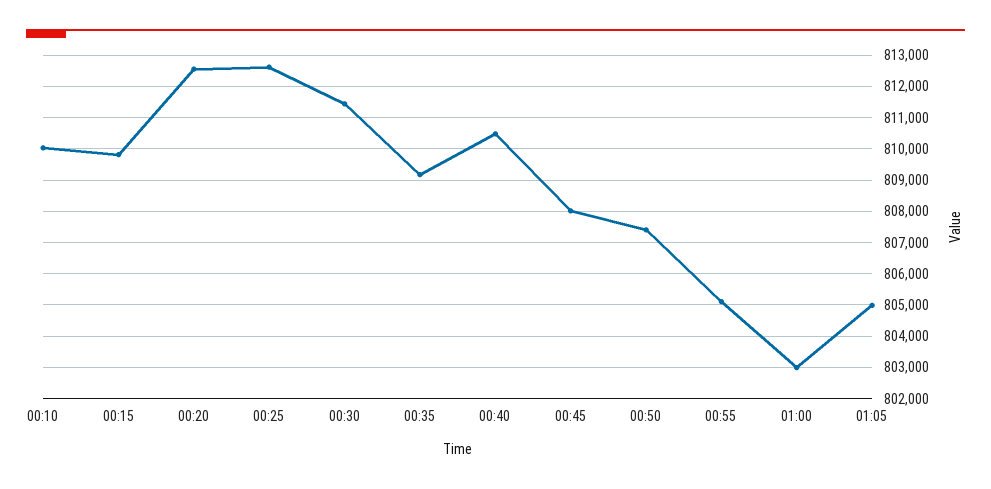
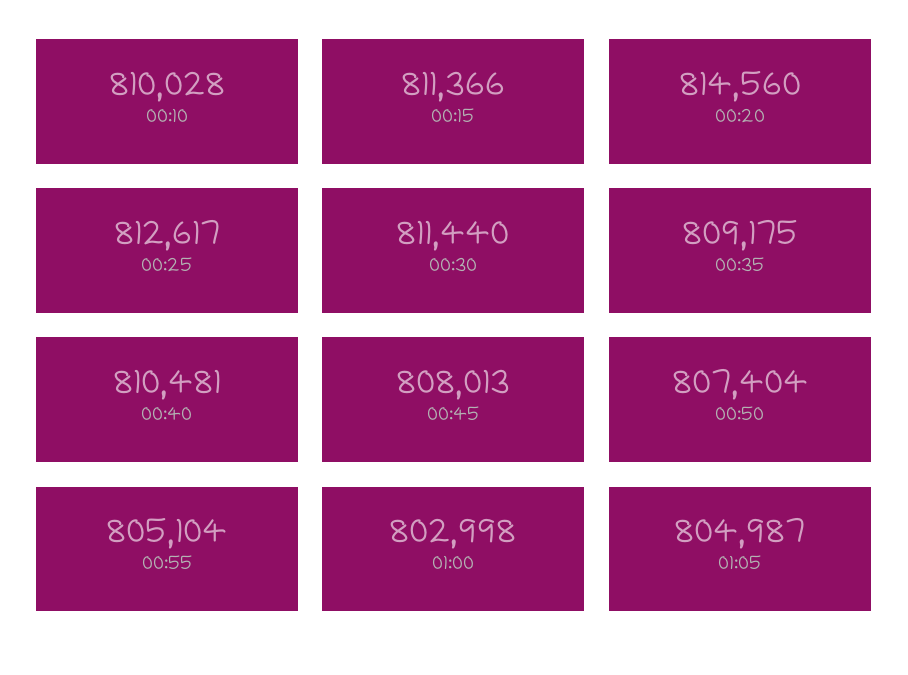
00:15: 809800 -> 811366
00:20: 812600 -> 814560

